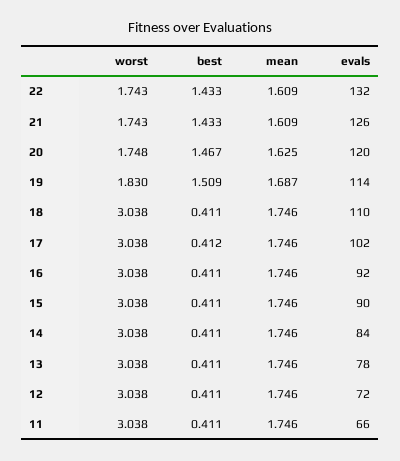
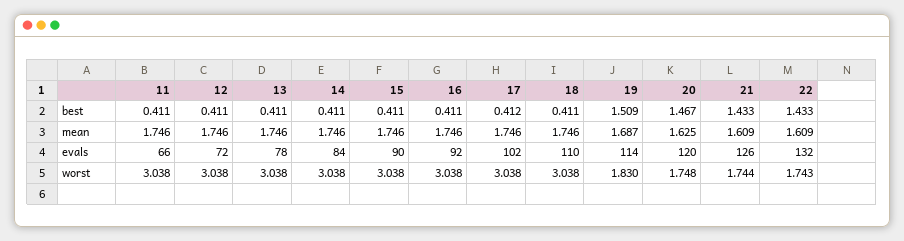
worst, 21: 1.743 -> 1.744

